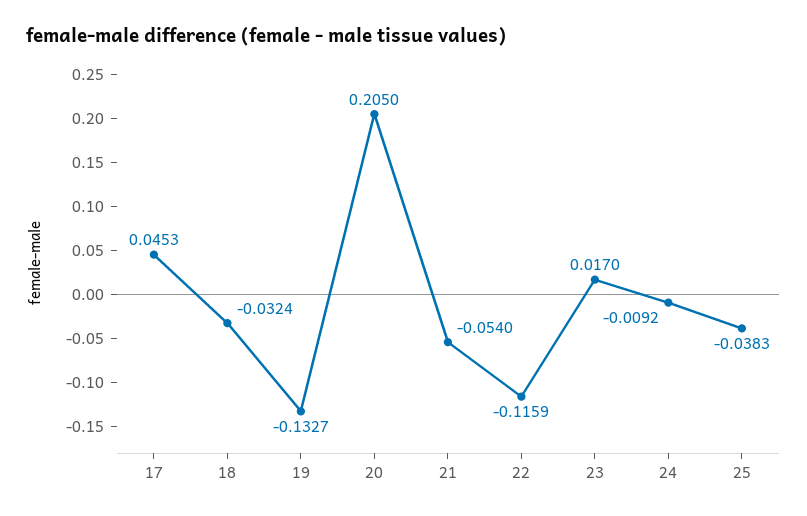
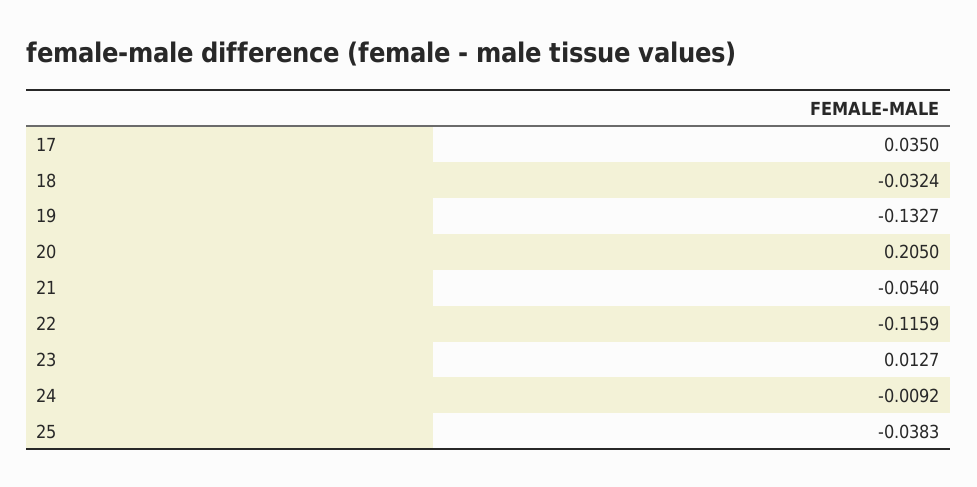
17: 0.0453 -> 0.035
23: 0.017 -> 0.0127

